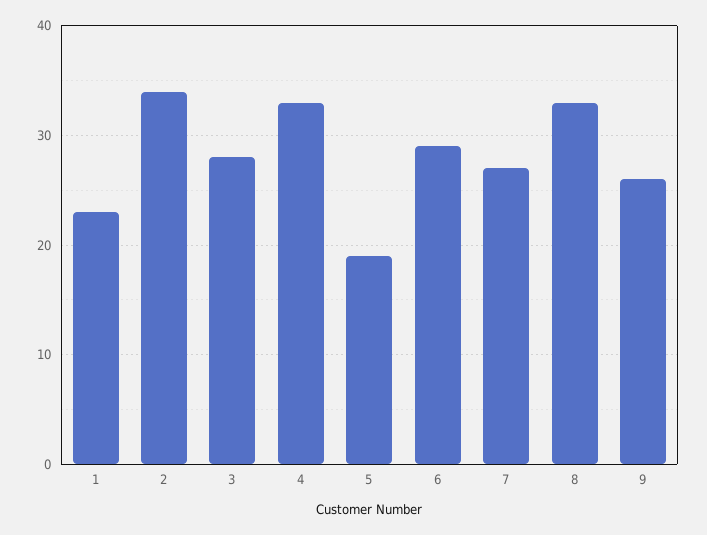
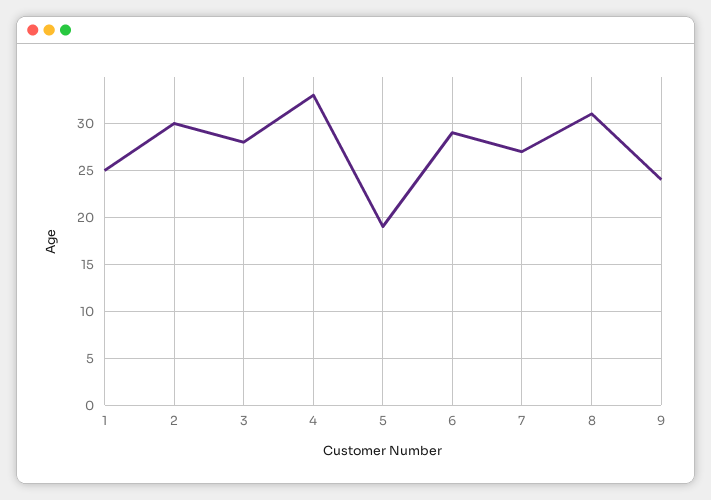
1: 23 -> 25
2: 34 -> 30
8: 33 -> 31
9: 26 -> 24

